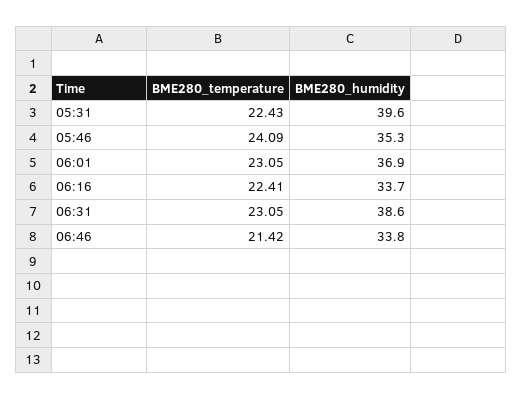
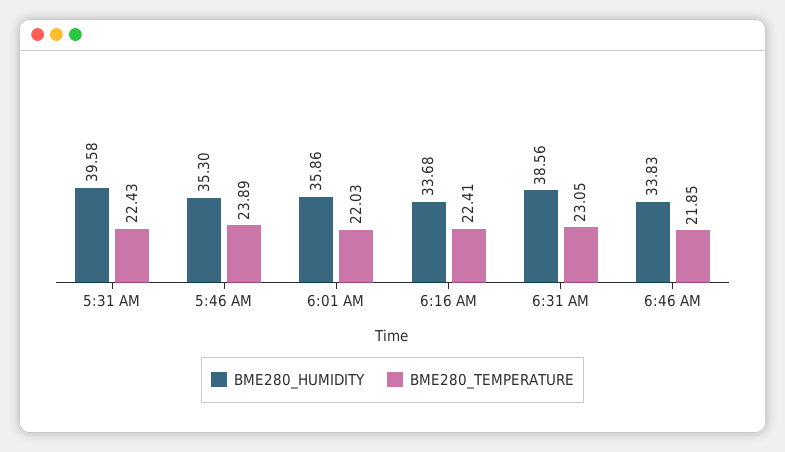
BME280_temperature, 05:46: 24.09 -> 23.89
BME280_temperature, 06:01: 23.05 -> 22.03
BME280_humidity, 06:01: 36.9 -> 35.86
BME280_temperature, 06:46: 21.42 -> 21.85

